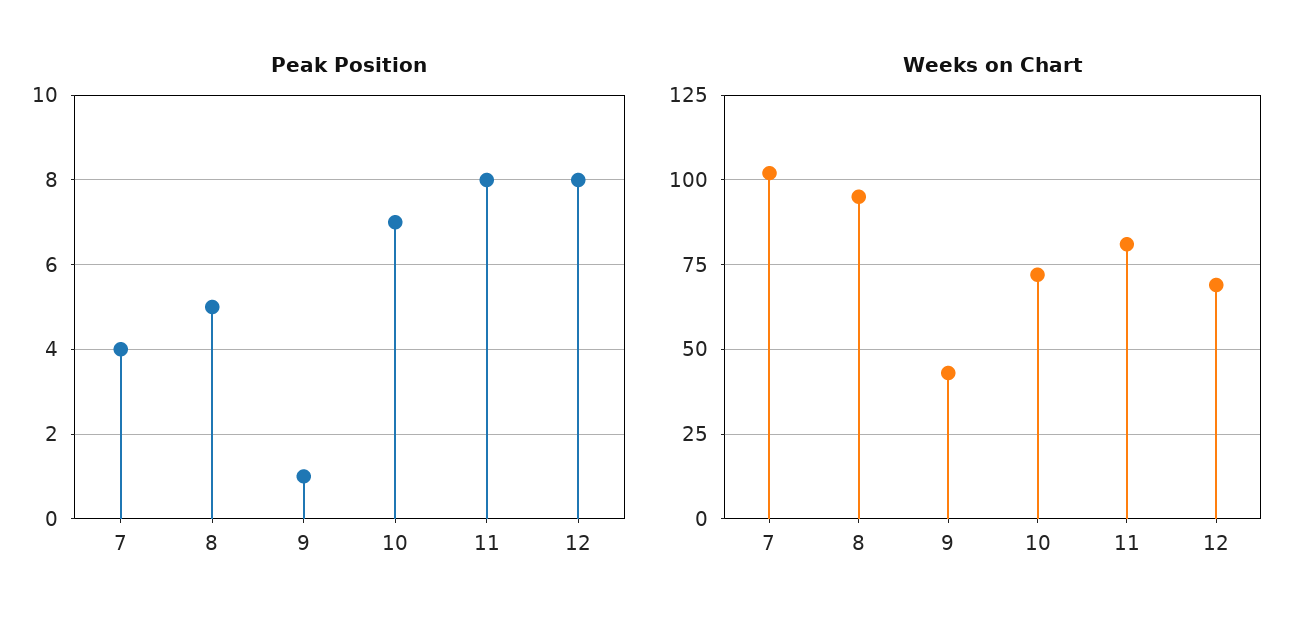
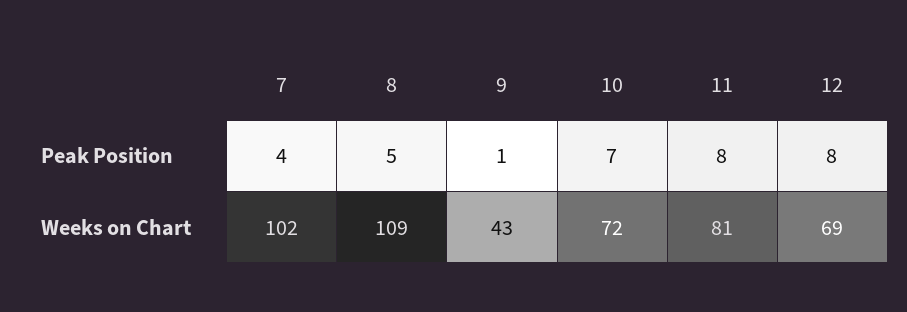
Weeks on Chart, 8: 95 -> 109

